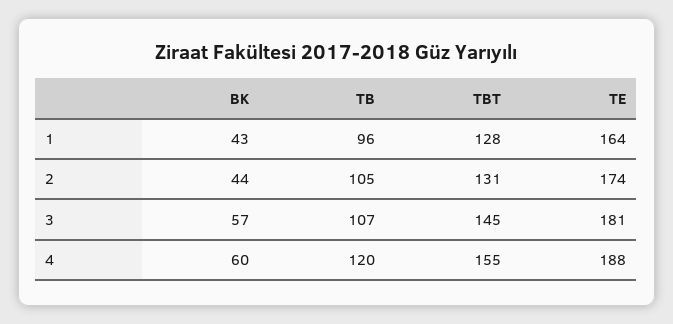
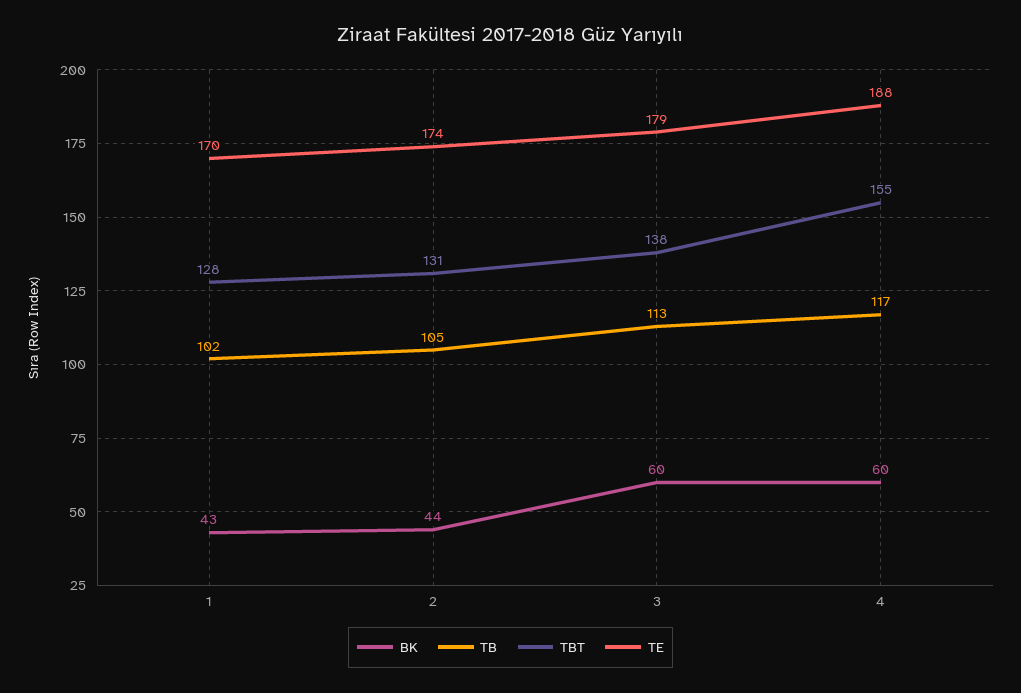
TB, 1: 96 -> 102
TE, 1: 164 -> 170
BK, 3: 57 -> 60
TB, 3: 107 -> 113
TBT, 3: 145 -> 138
TE, 3: 181 -> 179
TB, 4: 120 -> 117

